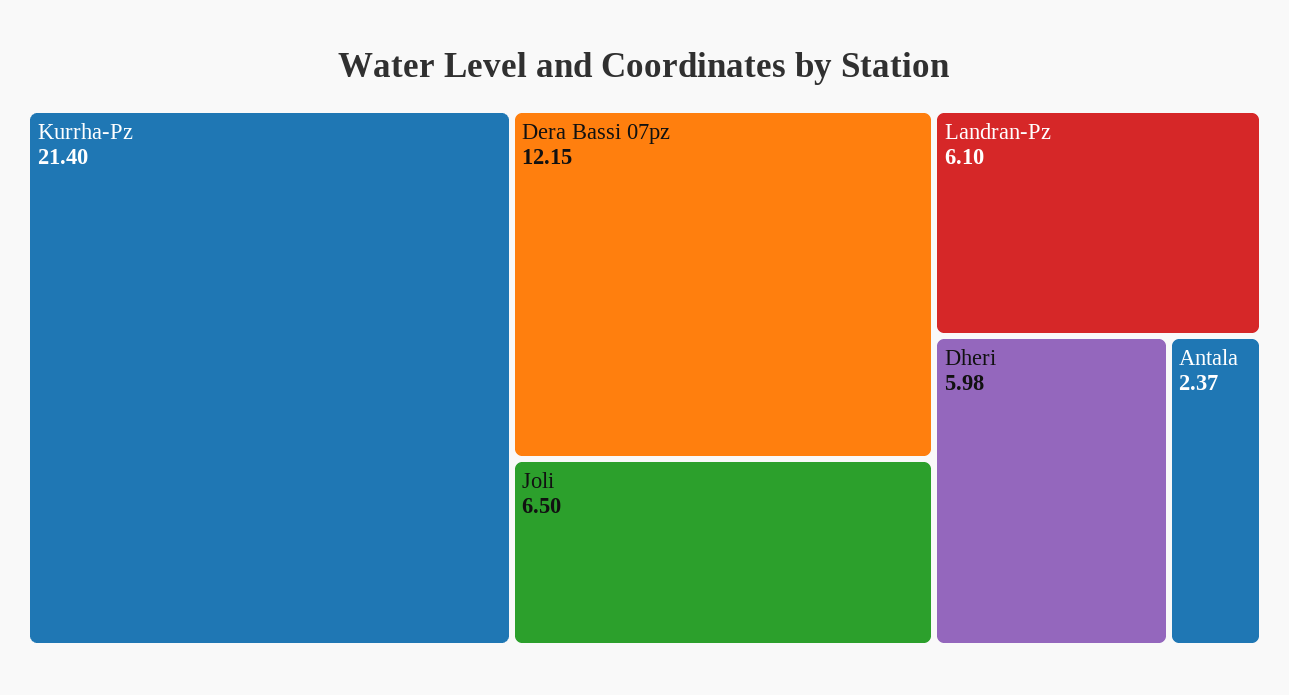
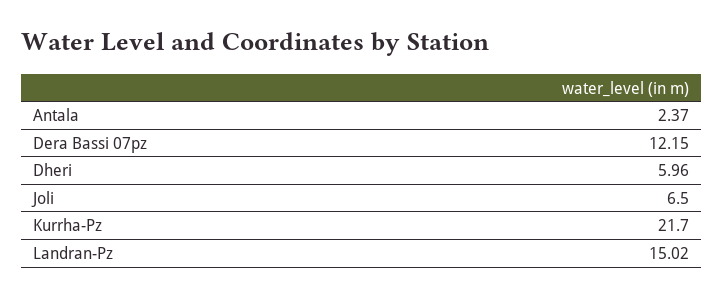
Kurrha-Pz: 21.4 -> 21.7
Landran-Pz: 6.1 -> 15.02
Dheri: 5.98 -> 5.96

